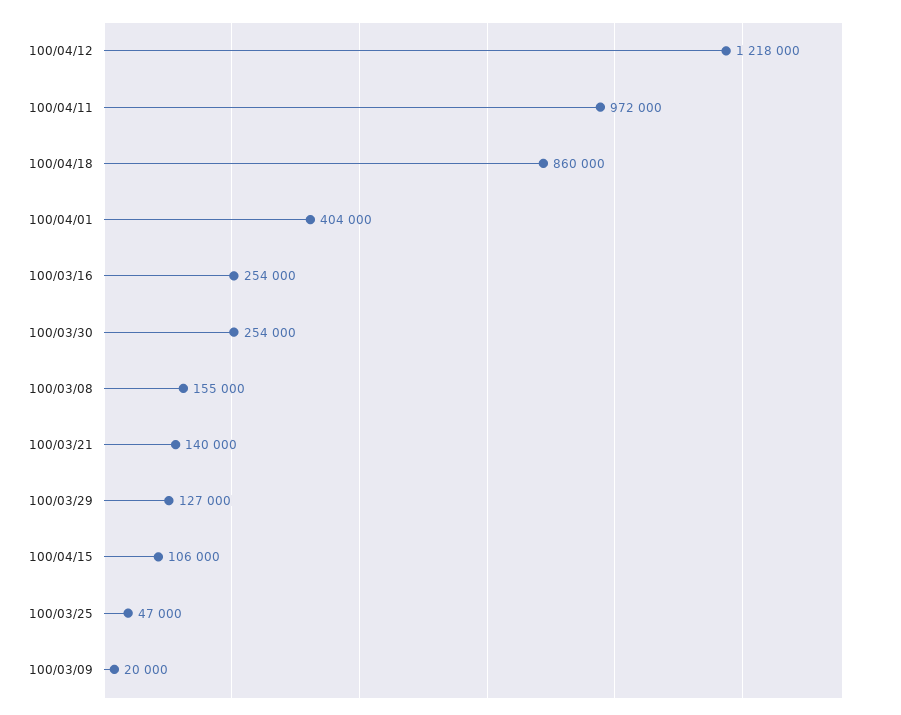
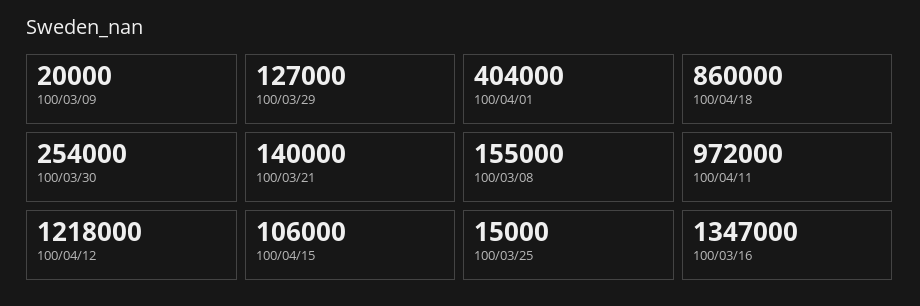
100/03/16: 254000 -> 1347000
100/03/25: 47000 -> 15000

